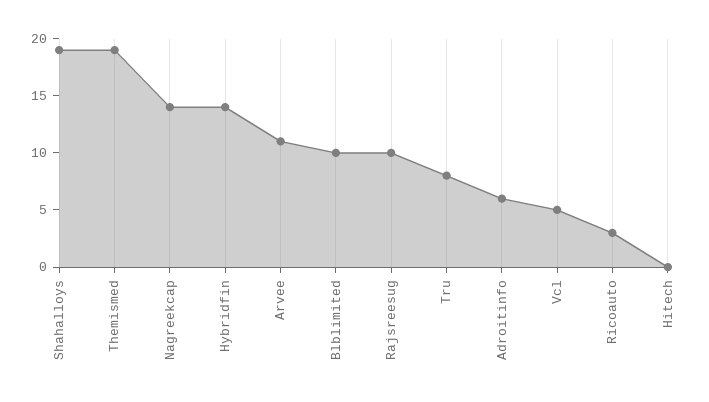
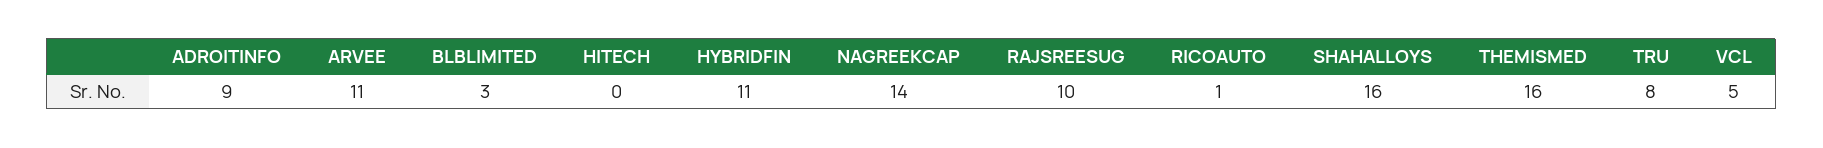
Shahalloys: 19 -> 16
Themismed: 19 -> 16
Hybridfin: 14 -> 11
Blblimited: 10 -> 3
Adroitinfo: 6 -> 9
Ricoauto: 3 -> 1

